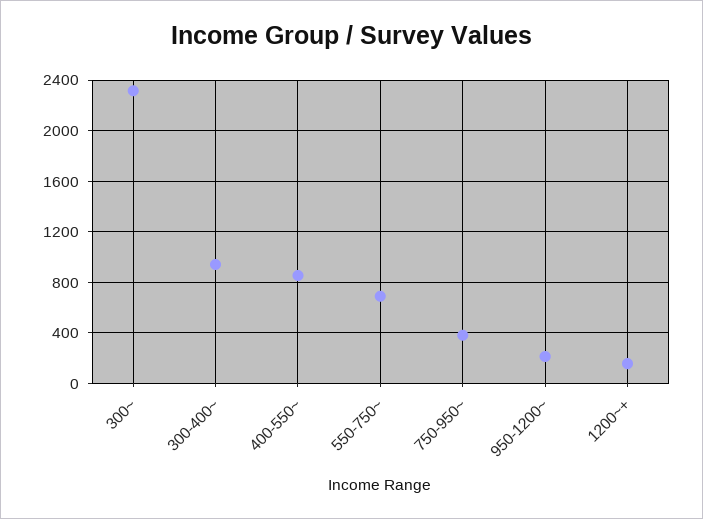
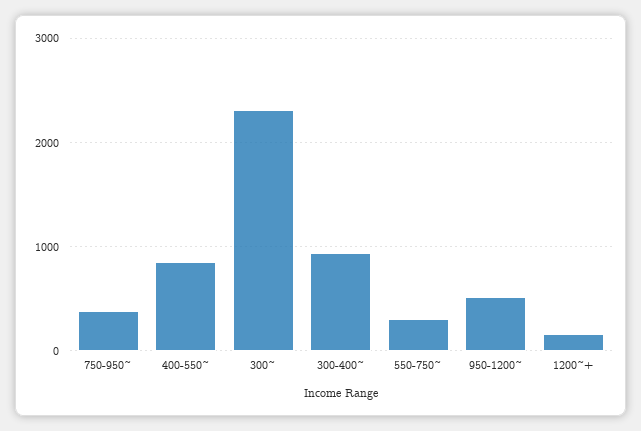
550-750~: 700 -> 300
950-1200~: 200 -> 500

